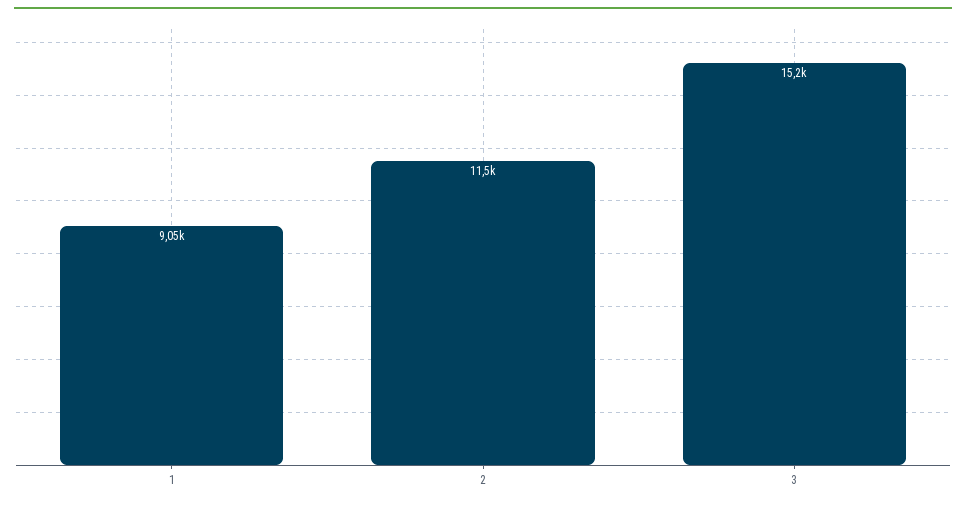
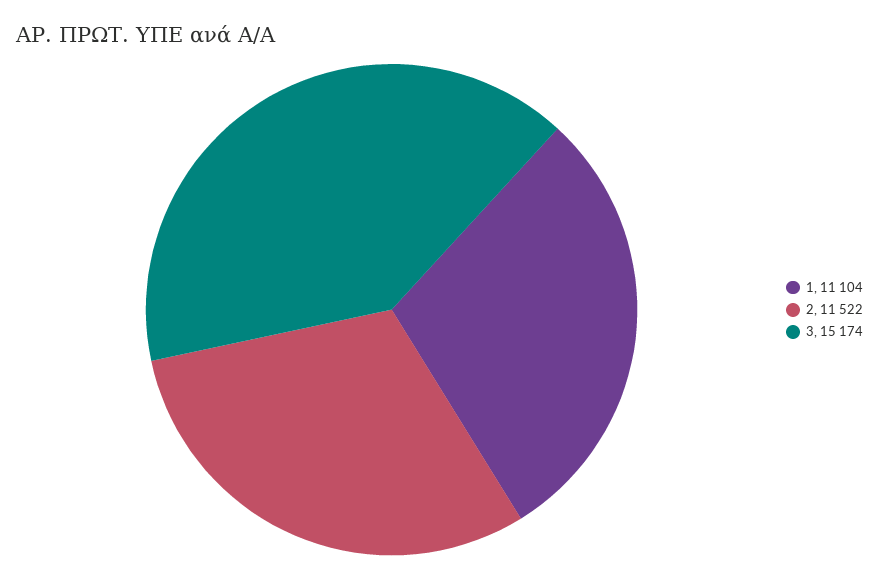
1: 9050 -> 11104

